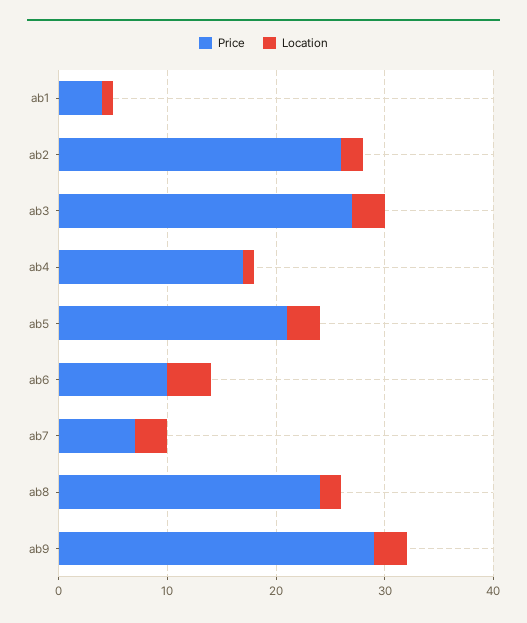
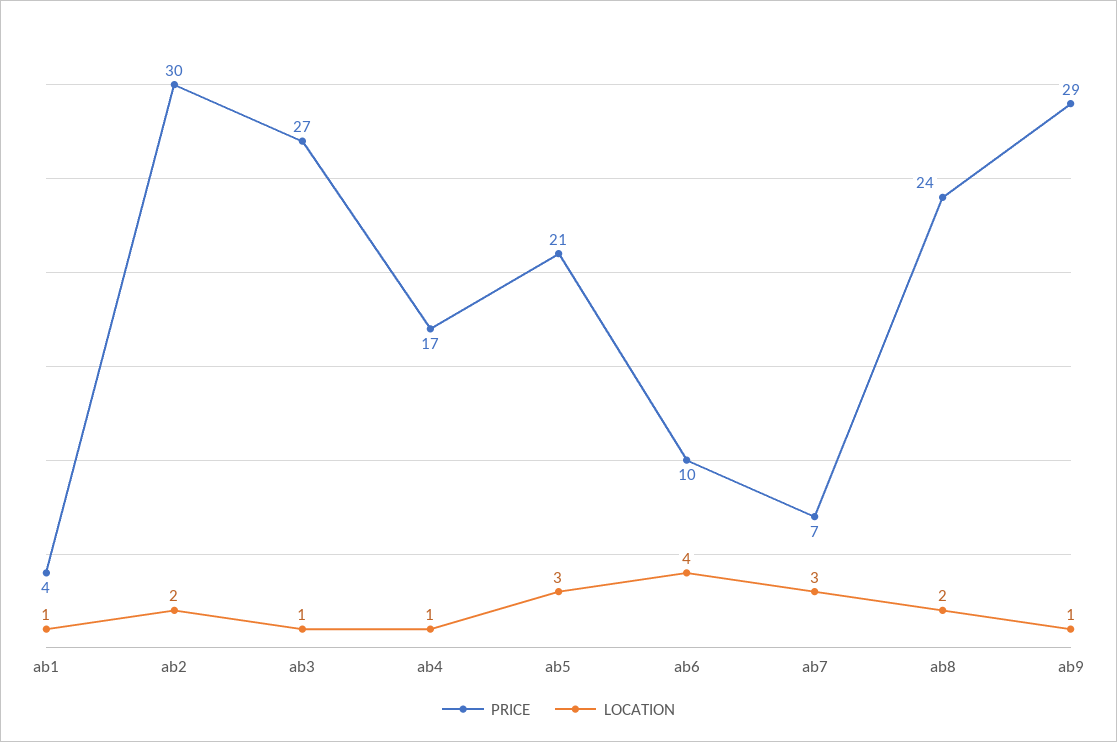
Price, ab2: 26 -> 30
Location, ab3: 3 -> 1
Location, ab9: 3 -> 1

